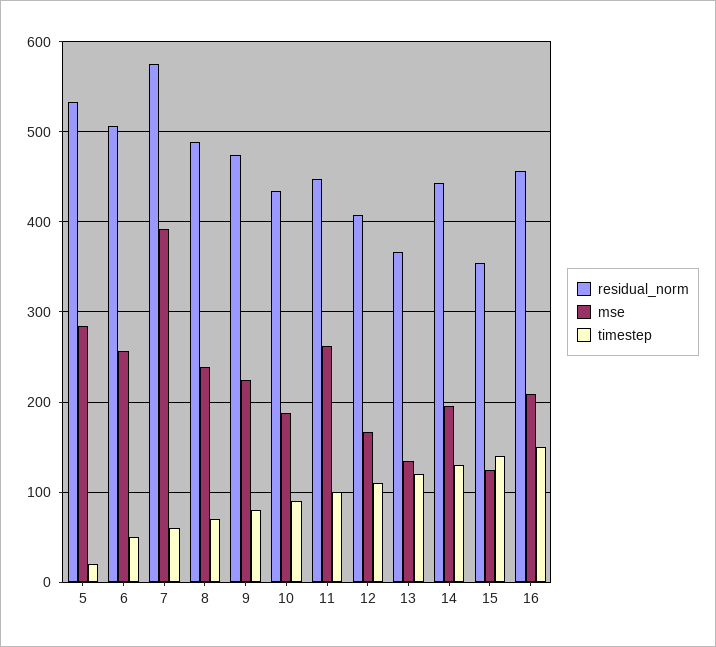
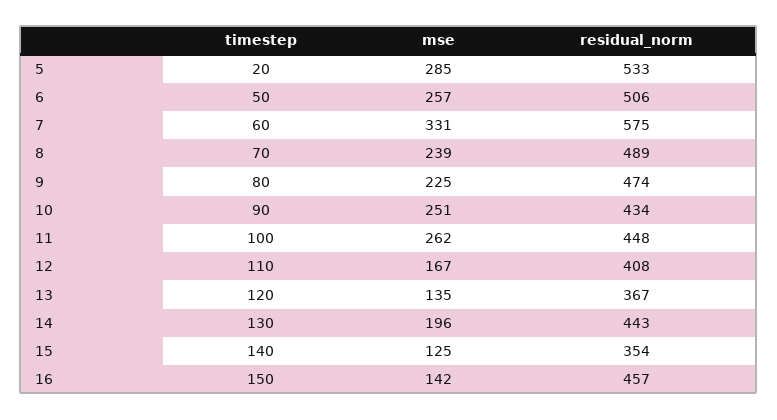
mse, 7: 390 -> 331
mse, 10: 190 -> 251
mse, 16: 210 -> 142

